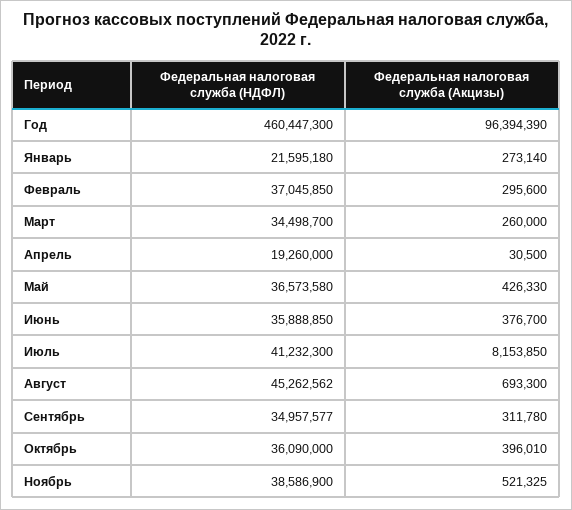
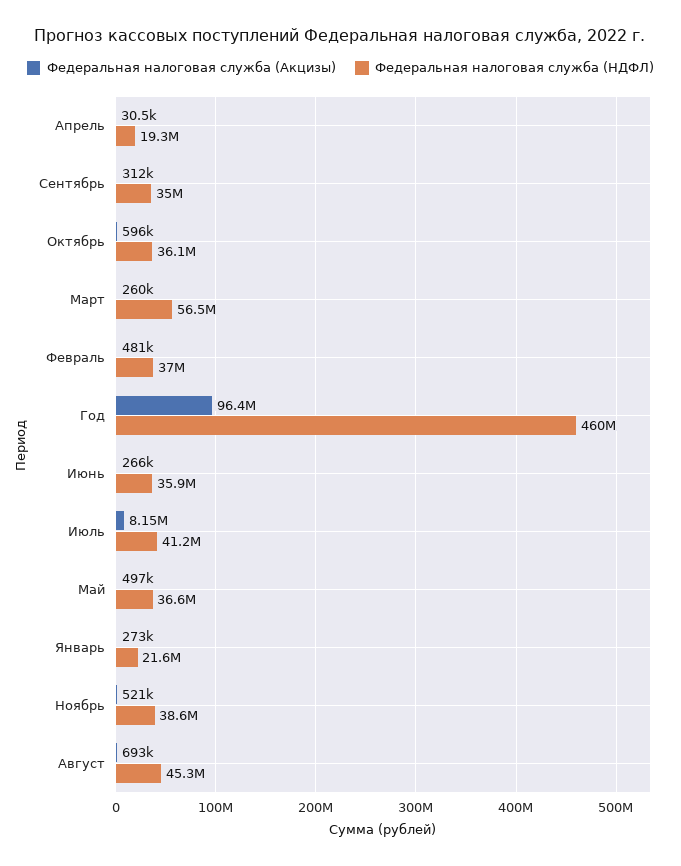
Федеральная налоговая служба (Акцизы), Февраль: 295600 -> 481000
Федеральная налоговая служба (НДФЛ), Март: 34498700 -> 56500000
Федеральная налоговая служба (Акцизы), Май: 426330 -> 497000
Федеральная налоговая служба (Акцизы), Июнь: 376700 -> 266000
Федеральная налоговая служба (Акцизы), Октябрь: 396010 -> 596000

